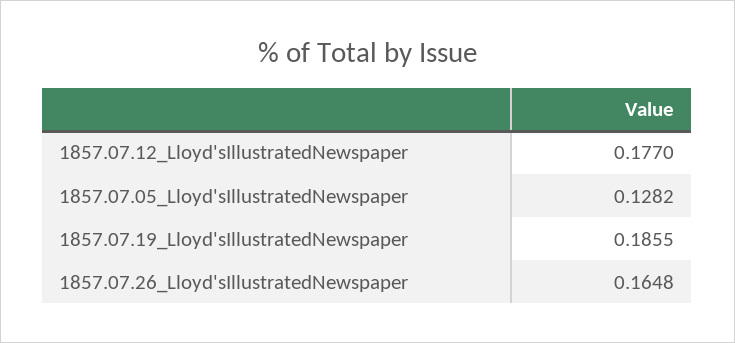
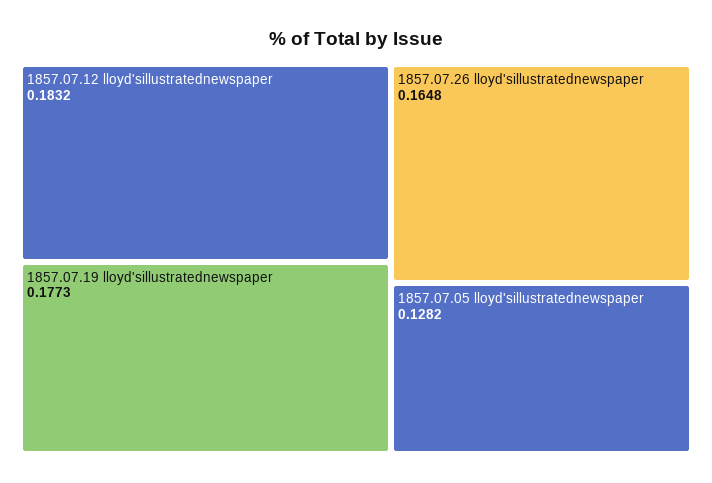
1857.07.12_Lloyd'sIllustratedNewspaper: 0.177 -> 0.1832
1857.07.19_Lloyd'sIllustratedNewspaper: 0.1855 -> 0.1773

